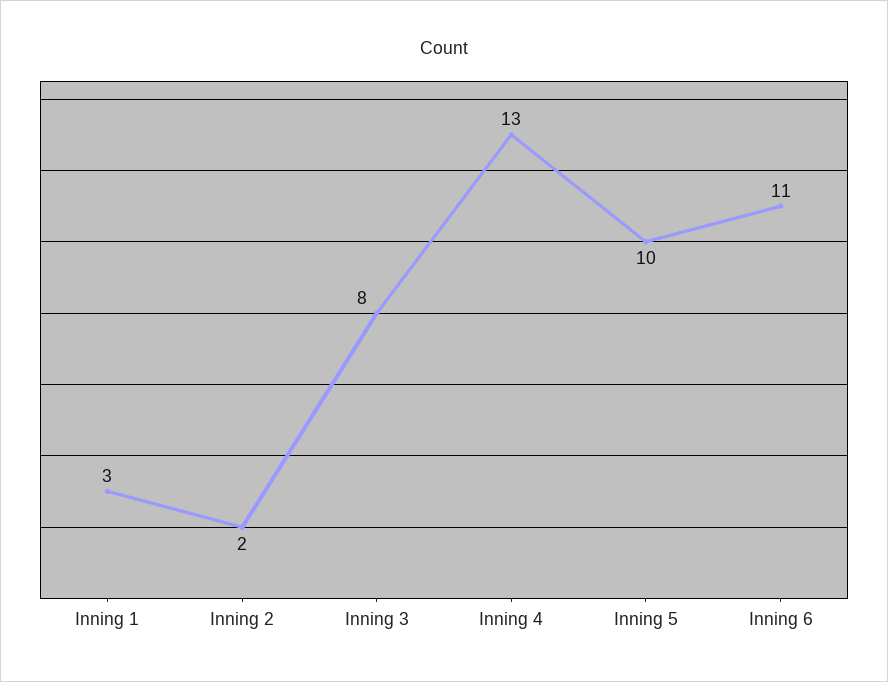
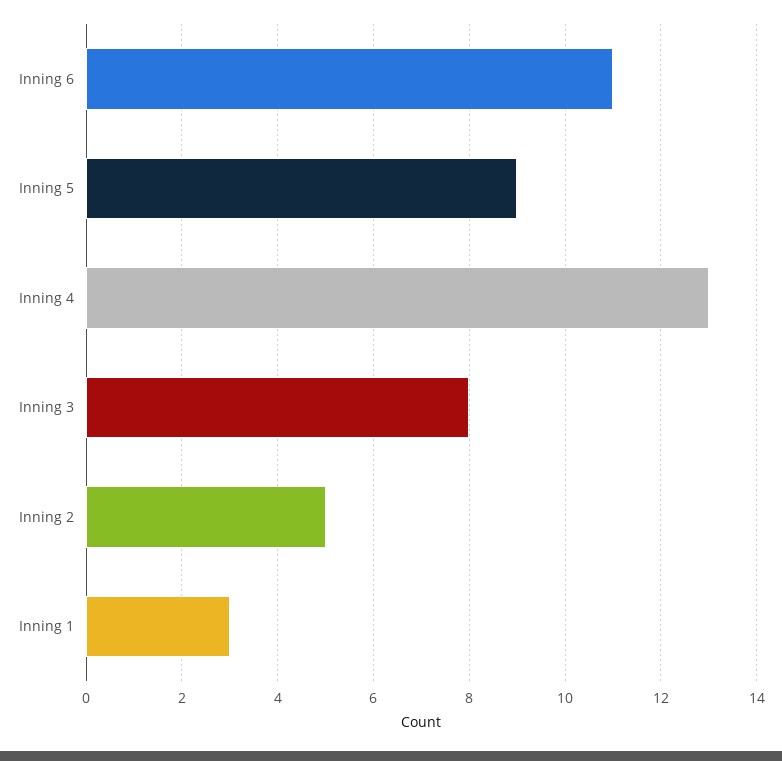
Inning 2: 2 -> 5
Inning 5: 10 -> 9

